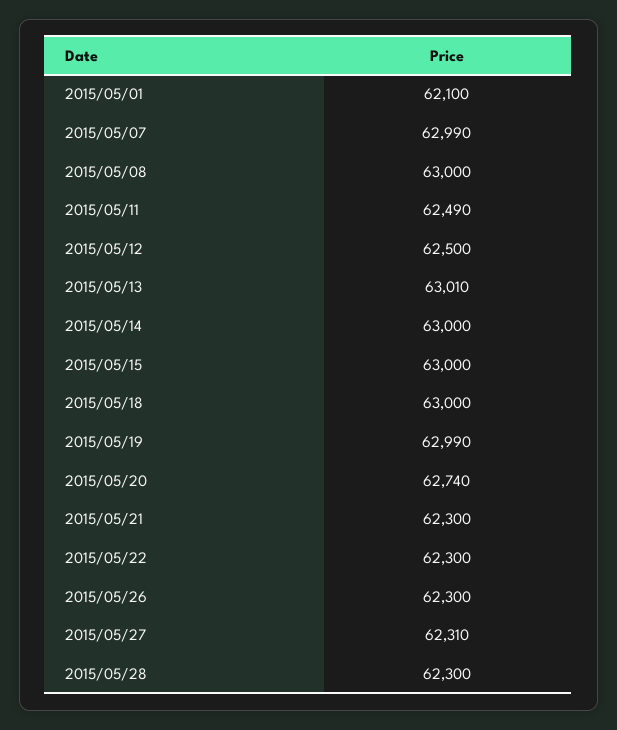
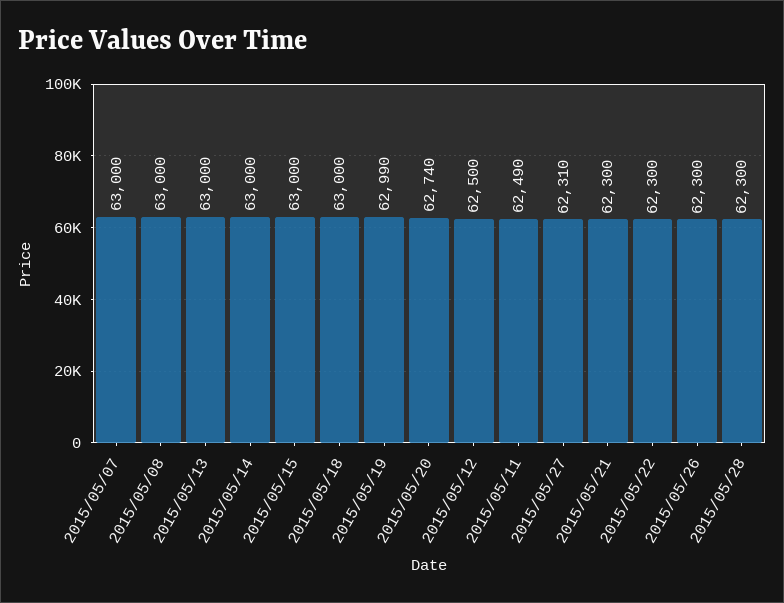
2015/05/01: 62100 -> none
2015/05/07: 62990 -> 63000
2015/05/13: 63010 -> 63000

